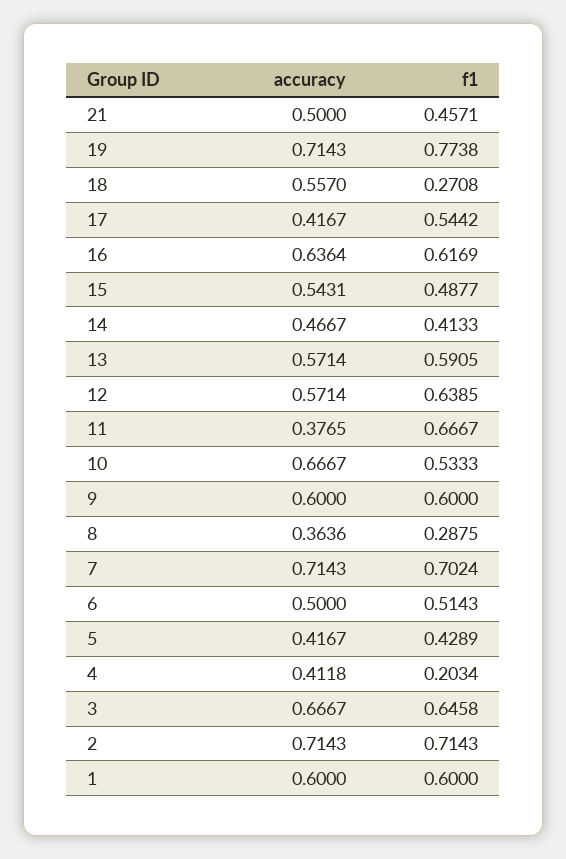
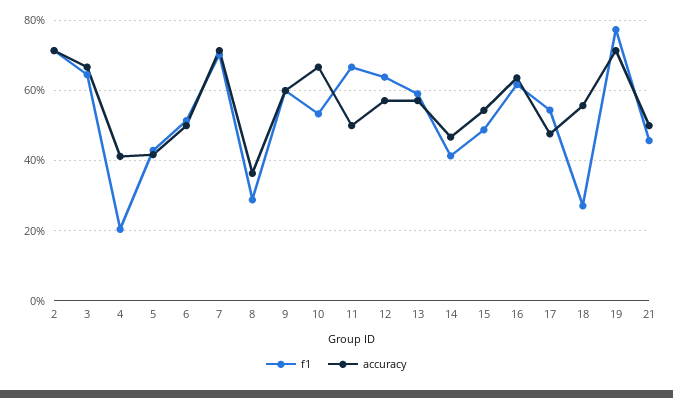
accuracy, 17: 0.4167 -> 0.48
accuracy, 11: 0.3765 -> 0.5
accuracy, 1: 0.6 -> none
f1, 1: 0.6 -> none

